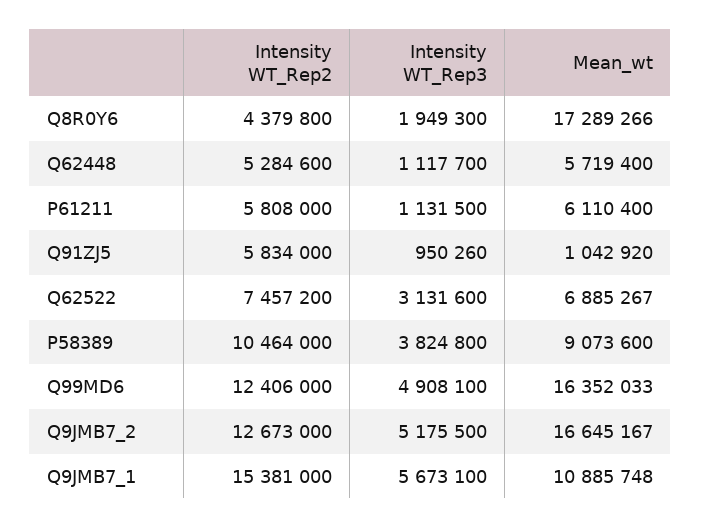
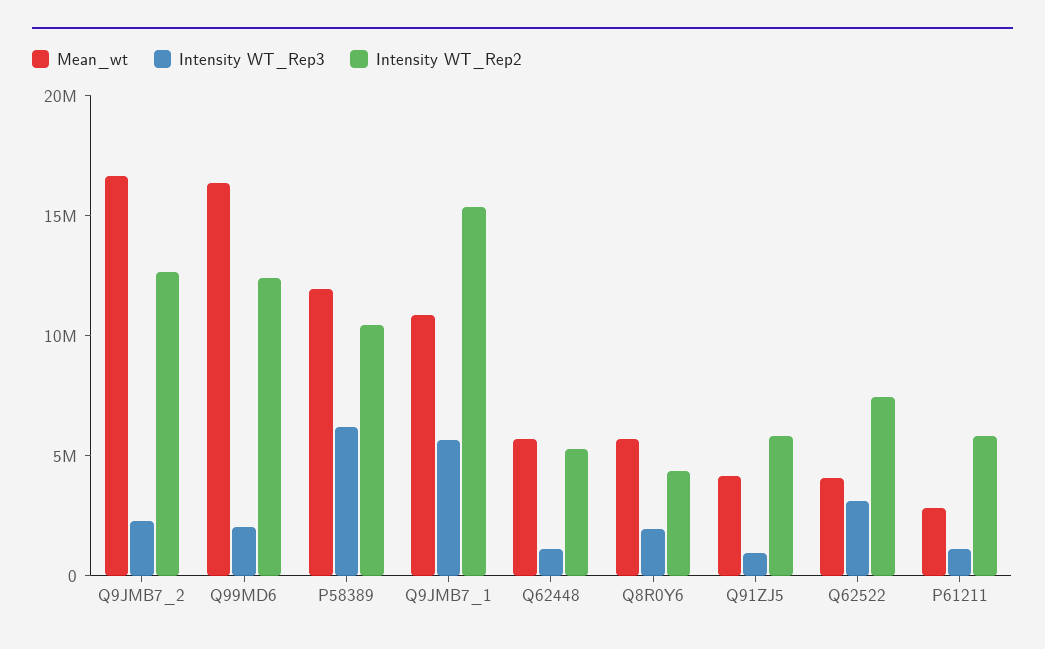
Mean_wt, Q8R0Y6: 17289266 -> 6000000
Mean_wt, P61211: 6110400 -> 3000000
Mean_wt, Q91ZJ5: 1042920 -> 4000000
Mean_wt, Q62522: 6885267 -> 4000000
Intensity WT_Rep3, P58389: 3824800 -> 6000000
Mean_wt, P58389: 9073600 -> 12000000
Intensity WT_Rep3, Q99MD6: 4908100 -> 2000000
Intensity WT_Rep3, Q9JMB7_2: 5175500 -> 2000000

